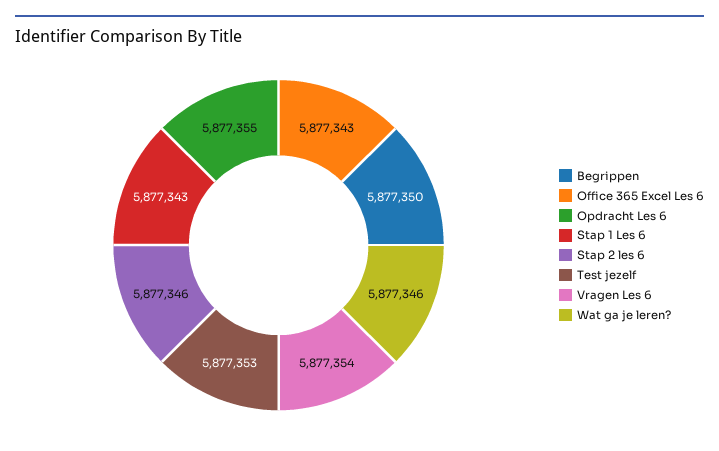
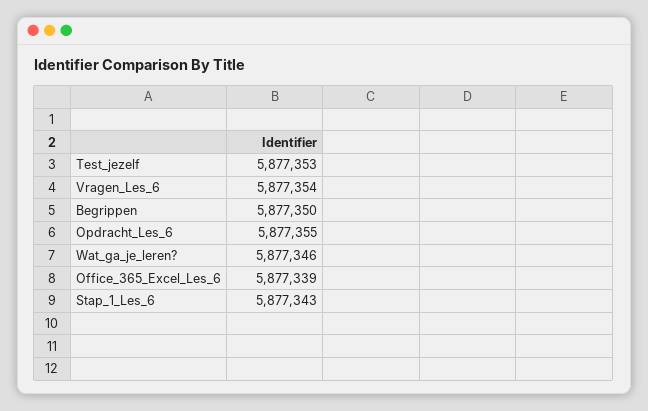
Office 365 Excel Les 6: 5877343 -> 5877339
Stap 2 les 6: 5877346 -> none

